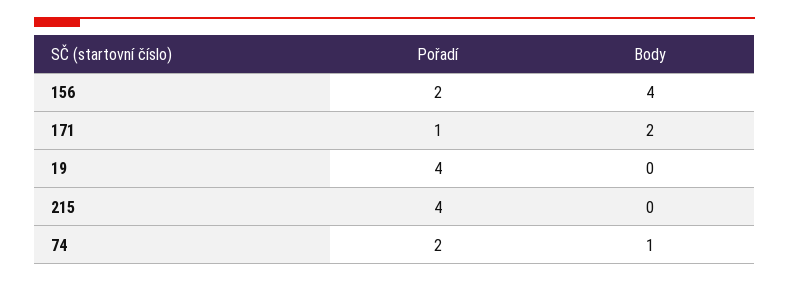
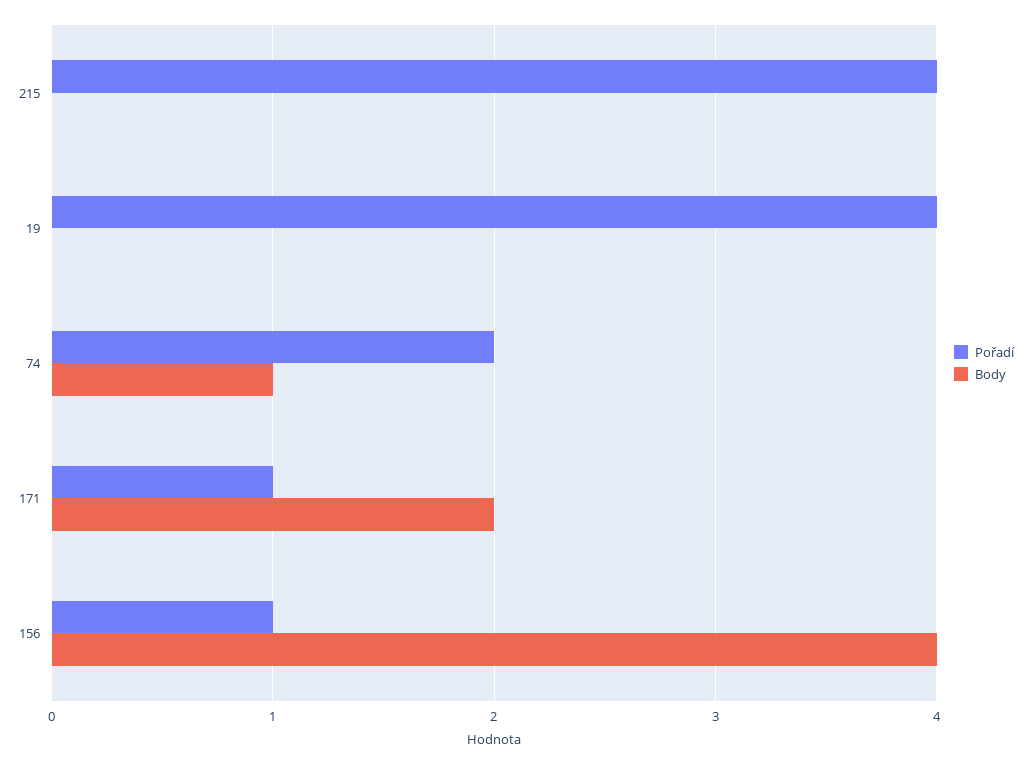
Pořadí, 156: 2 -> 1

